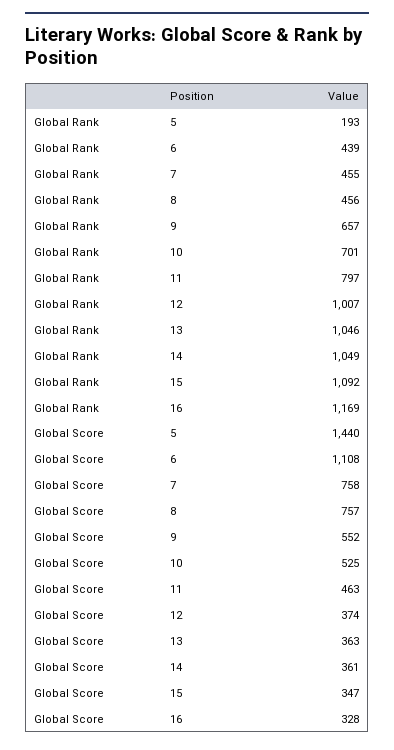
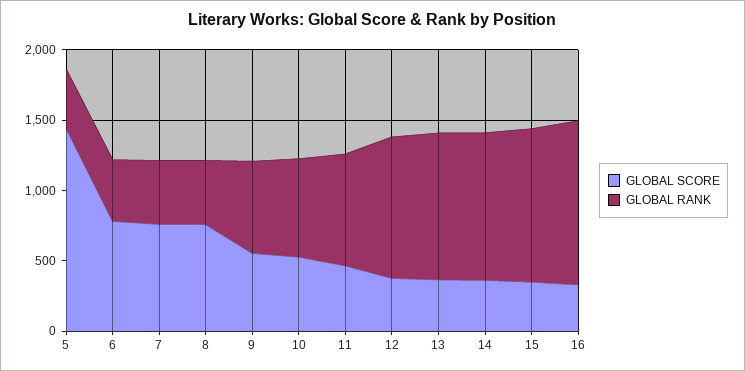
Global Rank, 5: 193 -> 400
Global Score, 6: 1108 -> 800

